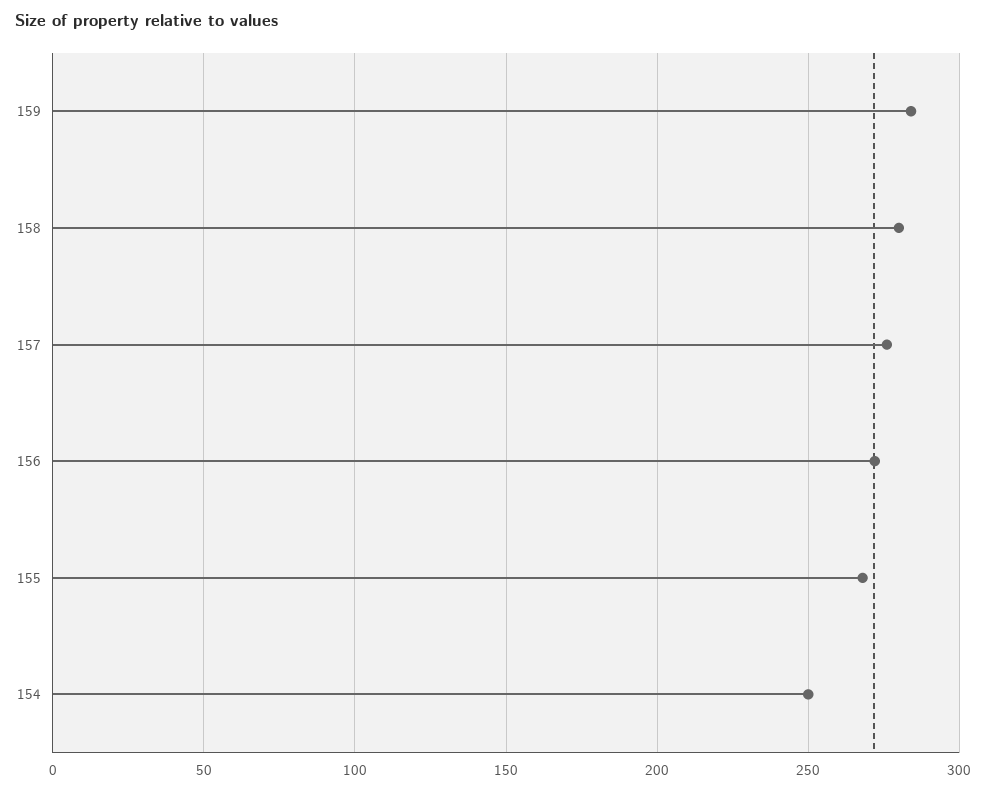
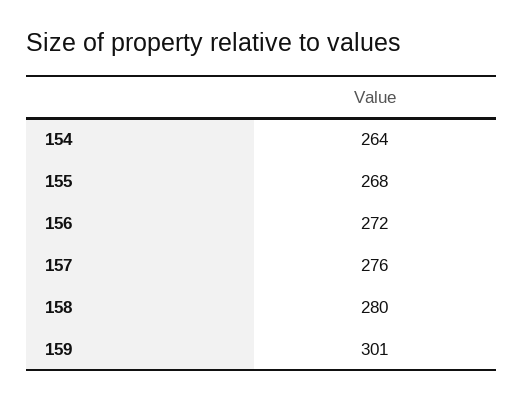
159: 285 -> 301
154: 250 -> 264

